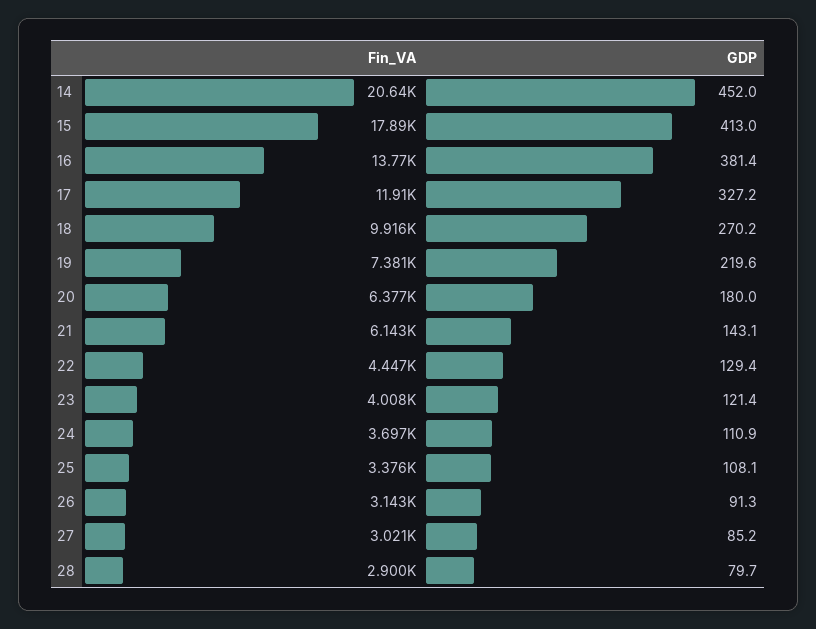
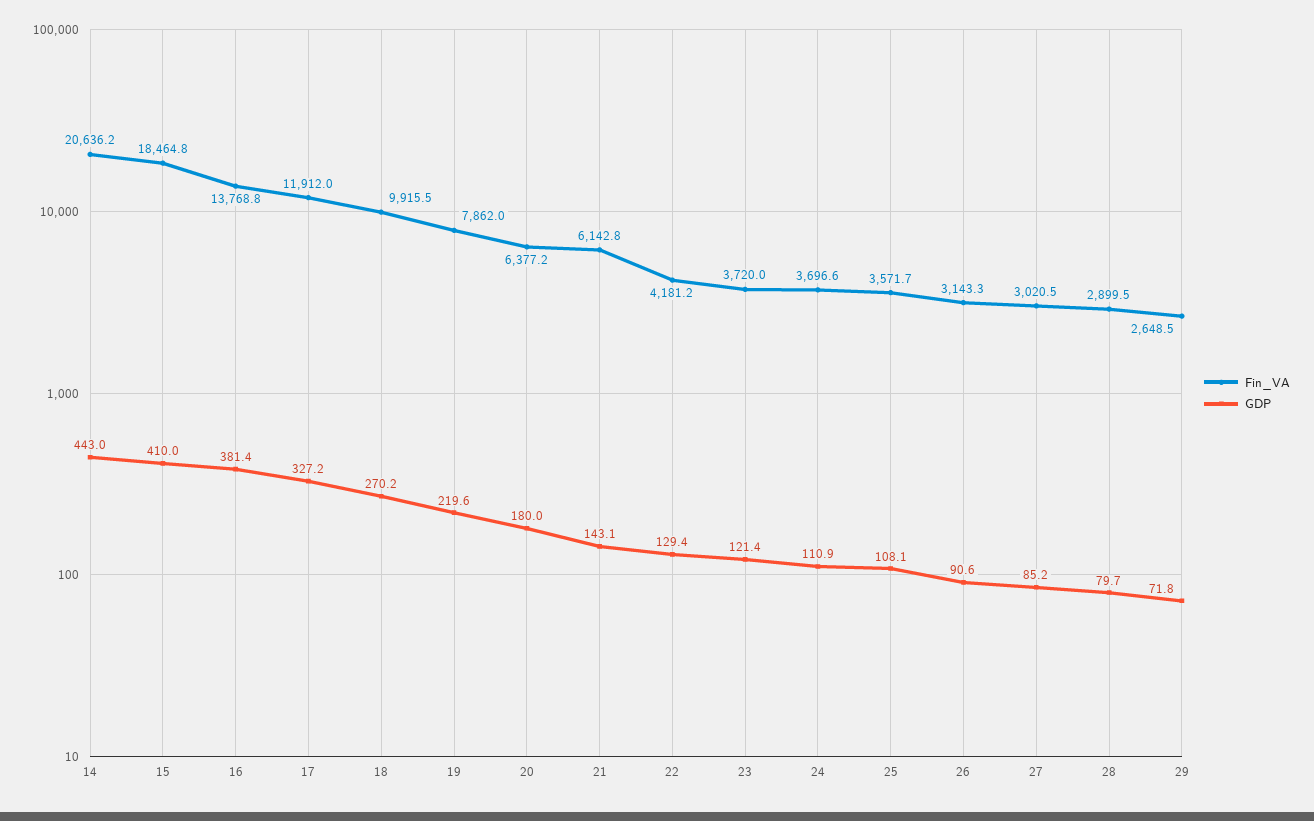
GDP, 14: 452 -> 443
Fin_VA, 15: 17890 -> 18464.8
GDP, 15: 413 -> 410
Fin_VA, 19: 7381 -> 7862
Fin_VA, 22: 4447 -> 4181.2
Fin_VA, 23: 4008 -> 3720
Fin_VA, 25: 3376 -> 3571.7
GDP, 26: 91.3 -> 90.6
Fin_VA, 29: none -> 2648.5
GDP, 29: none -> 71.8

